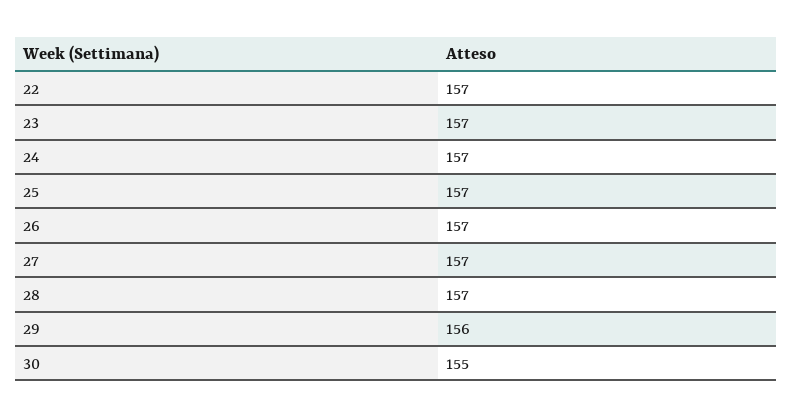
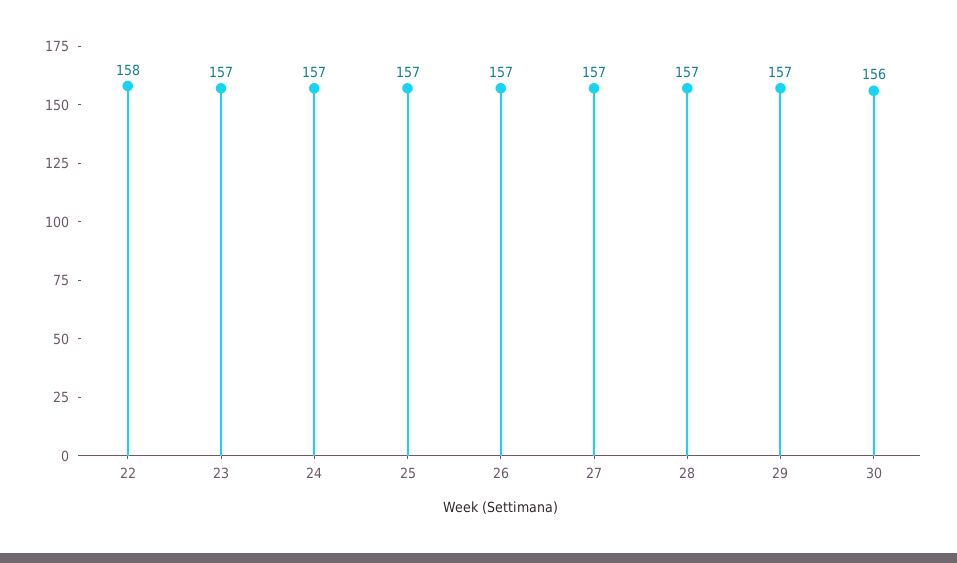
22: 157 -> 158
29: 156 -> 157
30: 155 -> 156

